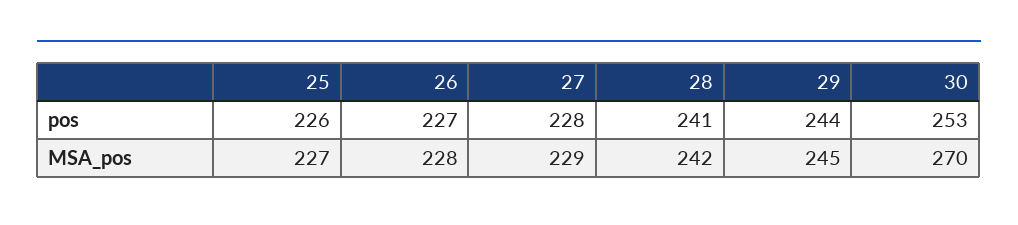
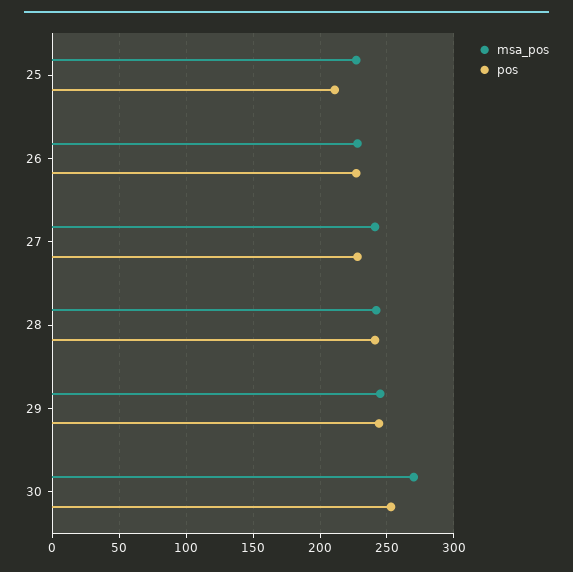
pos, 25: 226 -> 210
MSA_pos, 27: 229 -> 240

